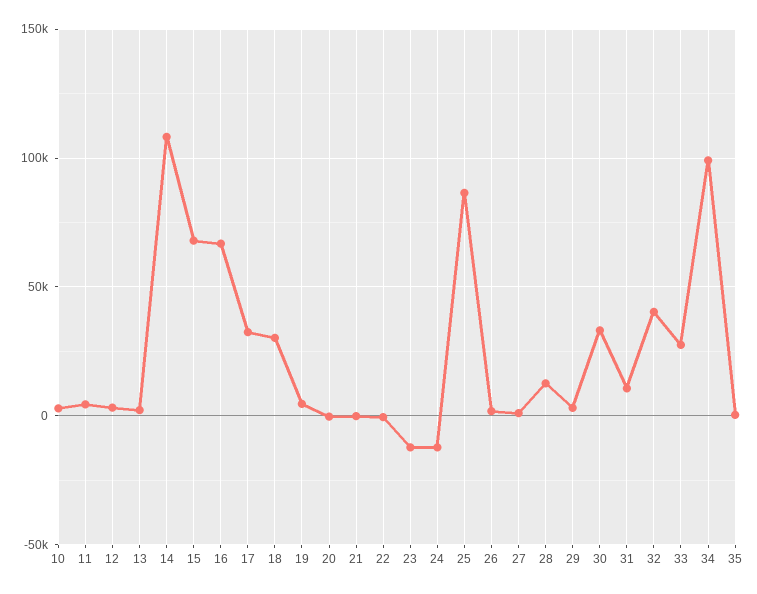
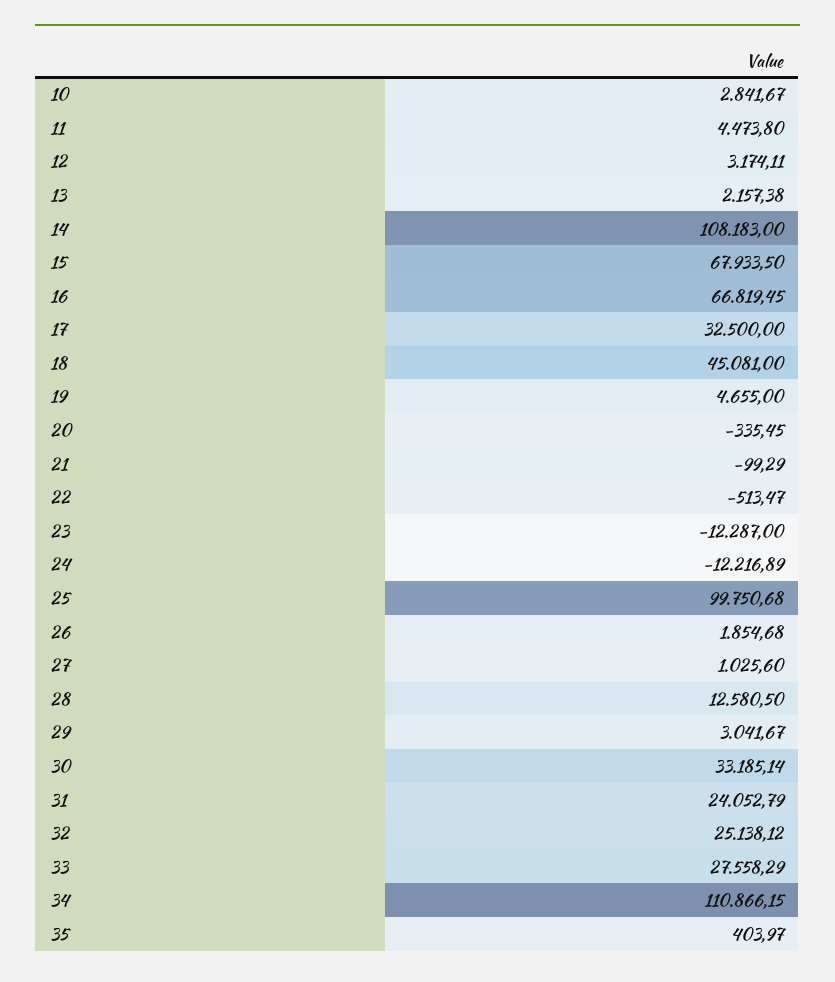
18: 30000 -> 45081
25: 85000 -> 99750.68
31: 10000 -> 24052.79
32: 40000 -> 25138.12
34: 100000 -> 110866.15

